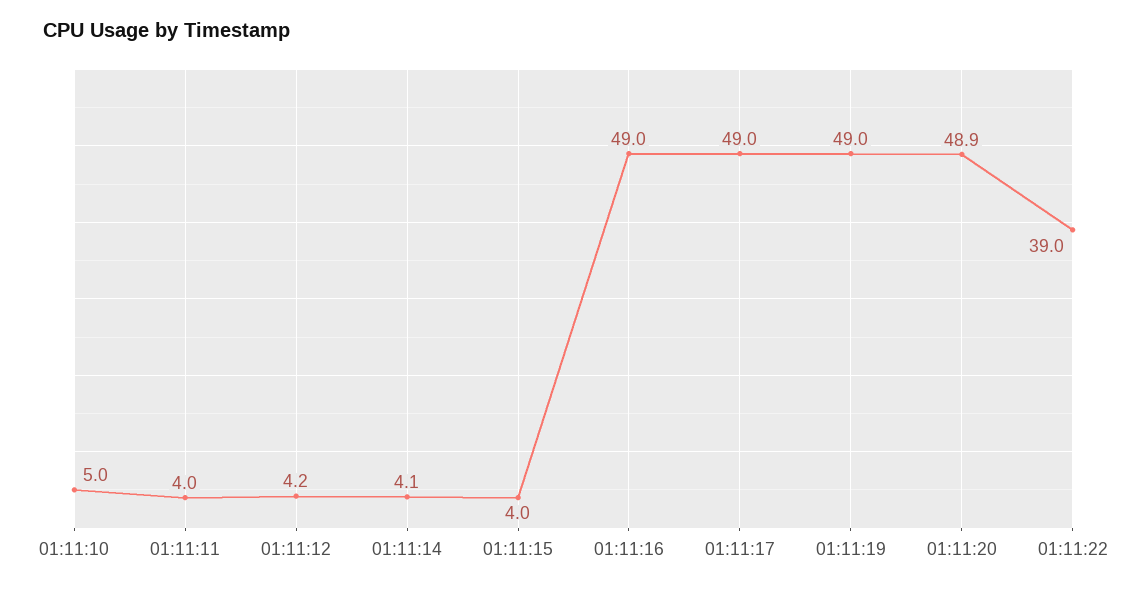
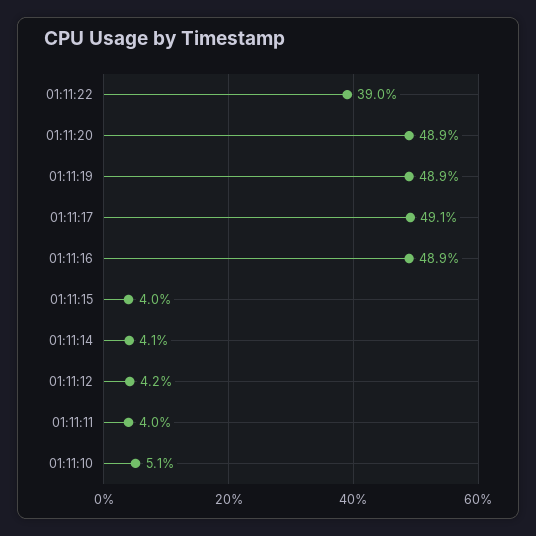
01:11:10: 5 -> 5.1
01:11:16: 49 -> 48.9
01:11:17: 49 -> 49.1
01:11:19: 49 -> 48.9

